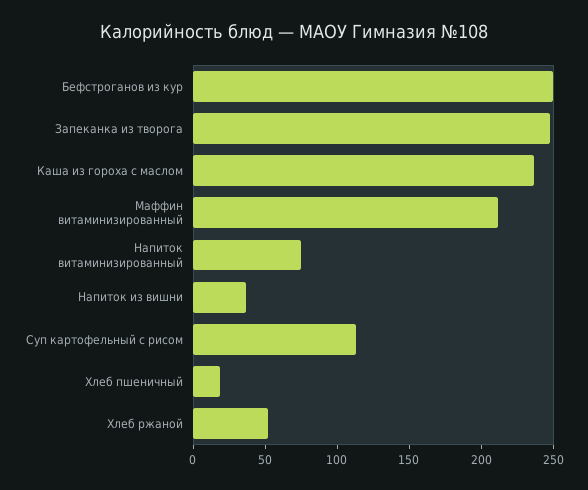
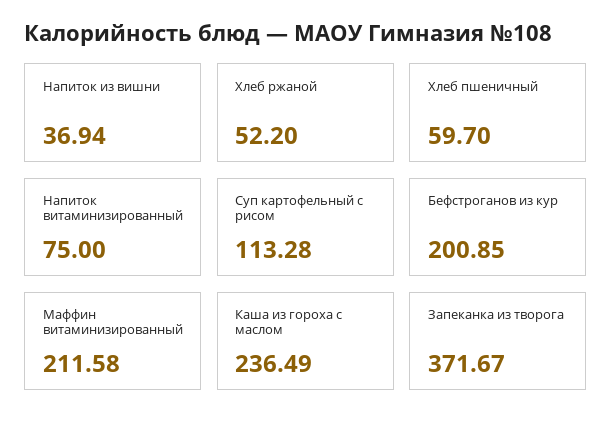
Бефстроганов из кур: 250 -> 200.85
Запеканка из творога: 250 -> 371.67
Хлеб пшеничный: 20 -> 59.7

